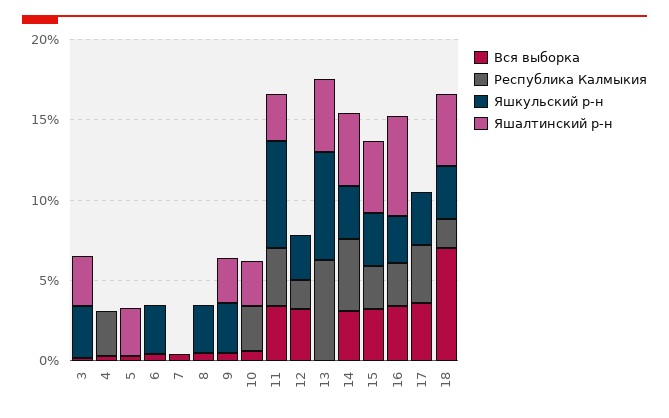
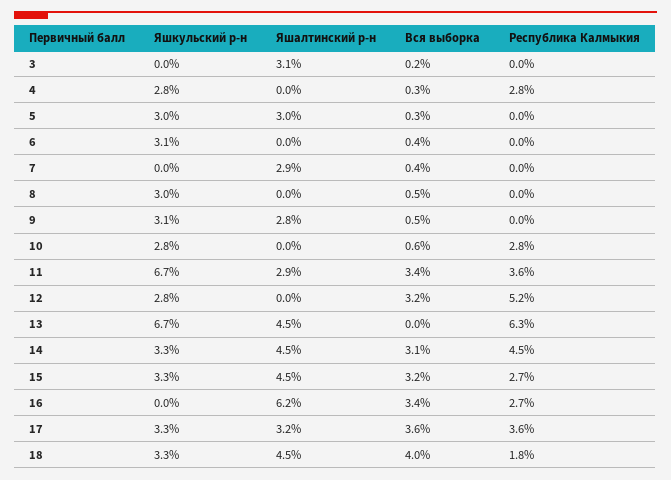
Яшкульский р-н, 3: 3 -> 0
Яшкульский р-н, 4: 0 -> 2.8
Яшкульский р-н, 5: 0 -> 3
Яшалтинский р-н, 7: 0 -> 2.9
Яшкульский р-н, 10: 0 -> 2.8
Яшалтинский р-н, 10: 3 -> 0
Республика Калмыкия, 12: 2 -> 5.2
Яшкульский р-н, 16: 3 -> 0
Яшалтинский р-н, 17: 0 -> 3.2
Вся выборка, 18: 7 -> 4

